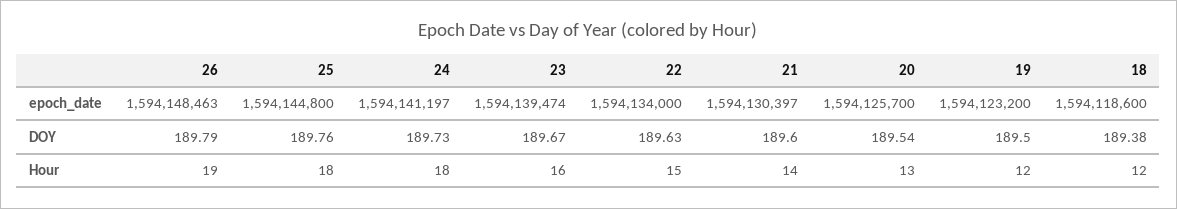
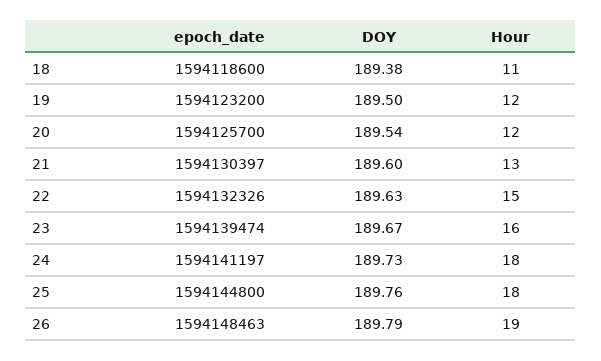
22, epoch_date: 1594134000 -> 1594132326
21, Hour: 14 -> 13
20, Hour: 13 -> 12
18, Hour: 12 -> 11

